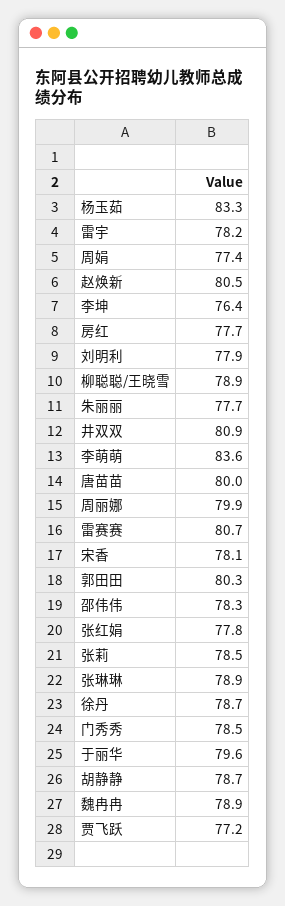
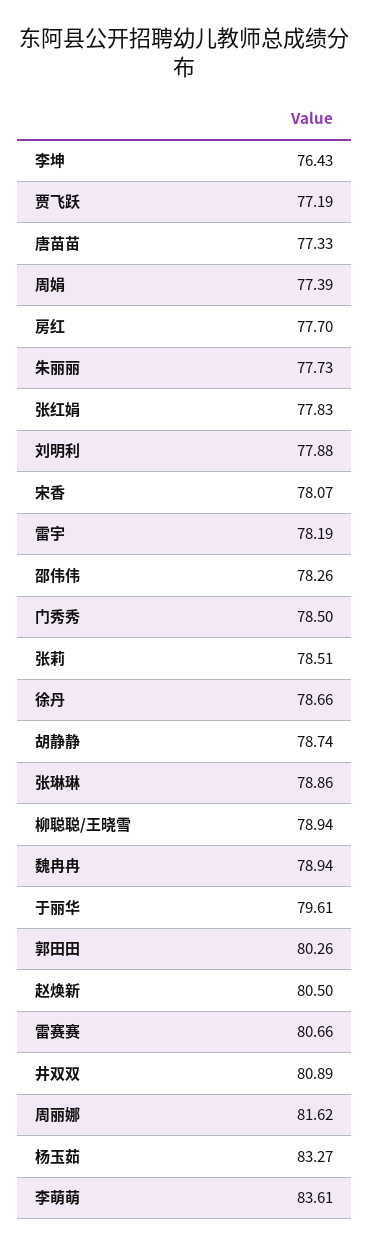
唐苗苗: 80 -> 77.33
周丽娜: 79.9 -> 81.62

